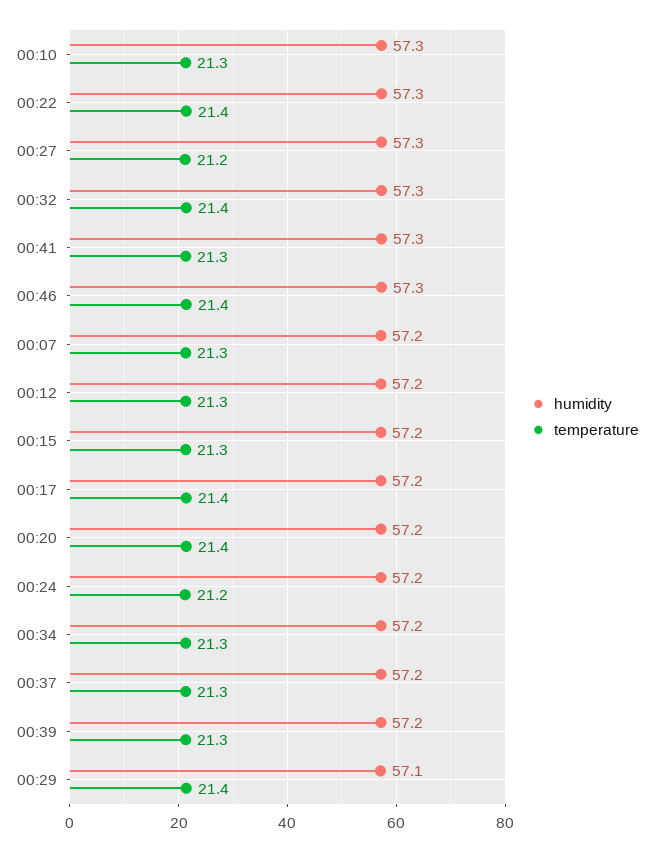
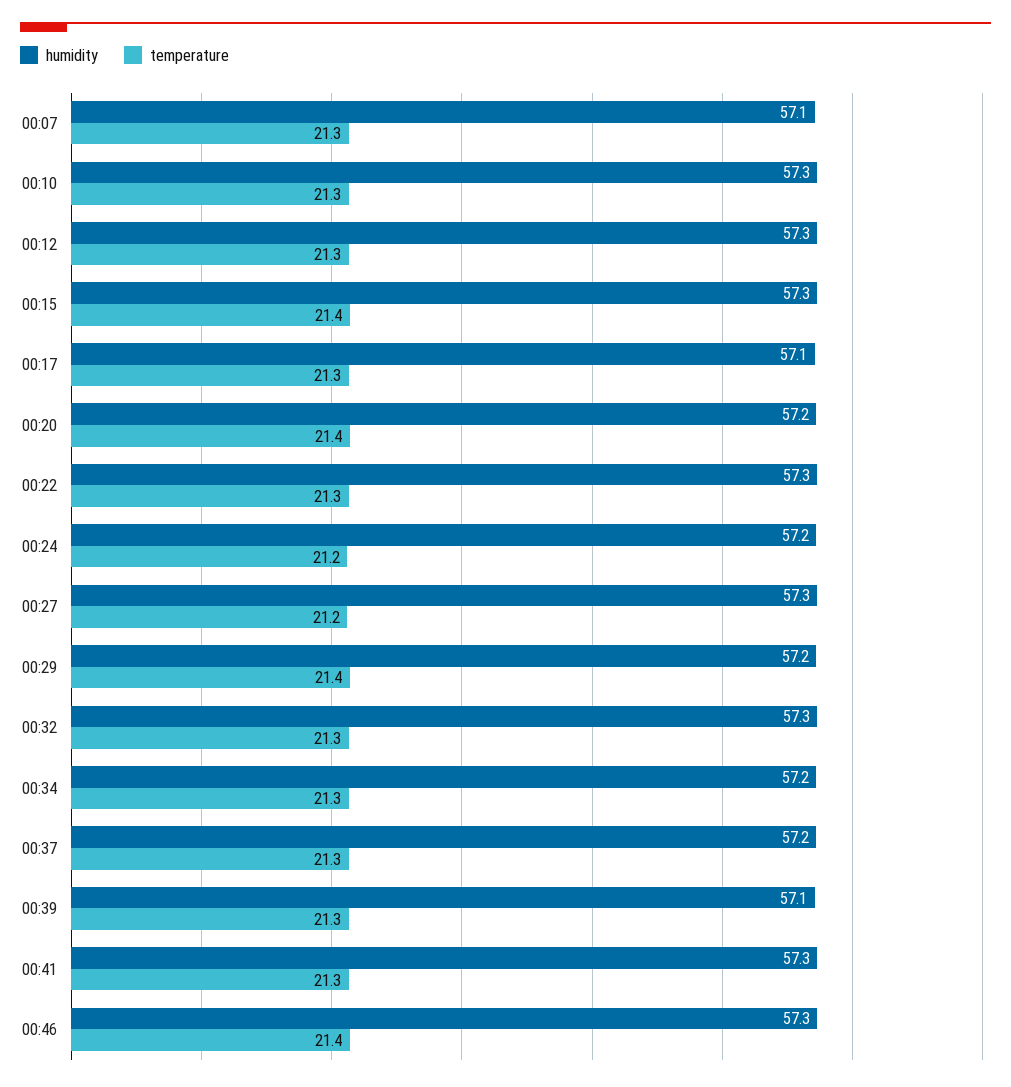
temperature, 00:22: 21.4 -> 21.3
temperature, 00:32: 21.4 -> 21.3
humidity, 00:07: 57.2 -> 57.1
humidity, 00:12: 57.2 -> 57.3
humidity, 00:15: 57.2 -> 57.3
temperature, 00:15: 21.3 -> 21.4
humidity, 00:17: 57.2 -> 57.1
temperature, 00:17: 21.4 -> 21.3
humidity, 00:39: 57.2 -> 57.1
humidity, 00:29: 57.1 -> 57.2

